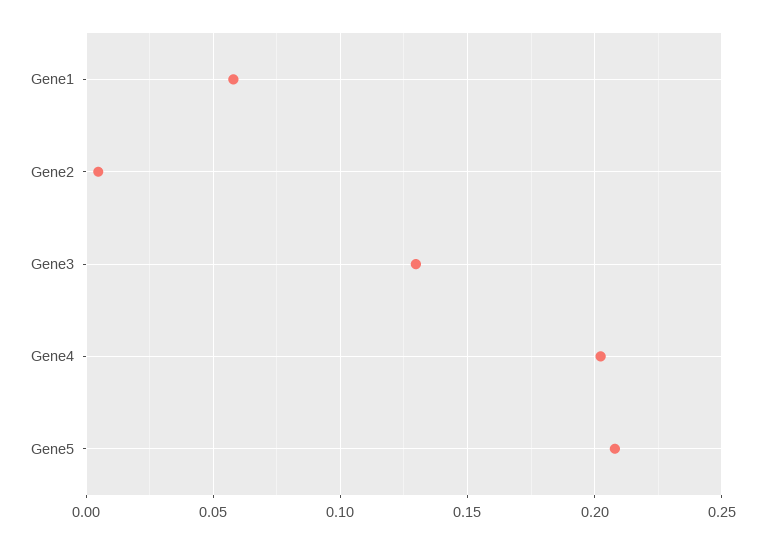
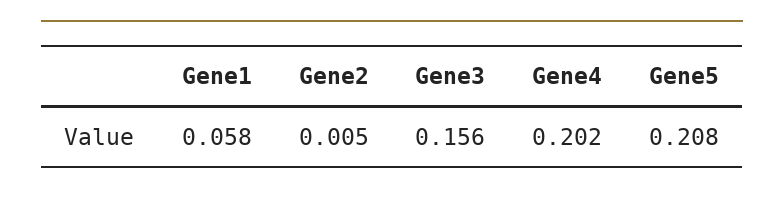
Gene3: 0.13 -> 0.156

